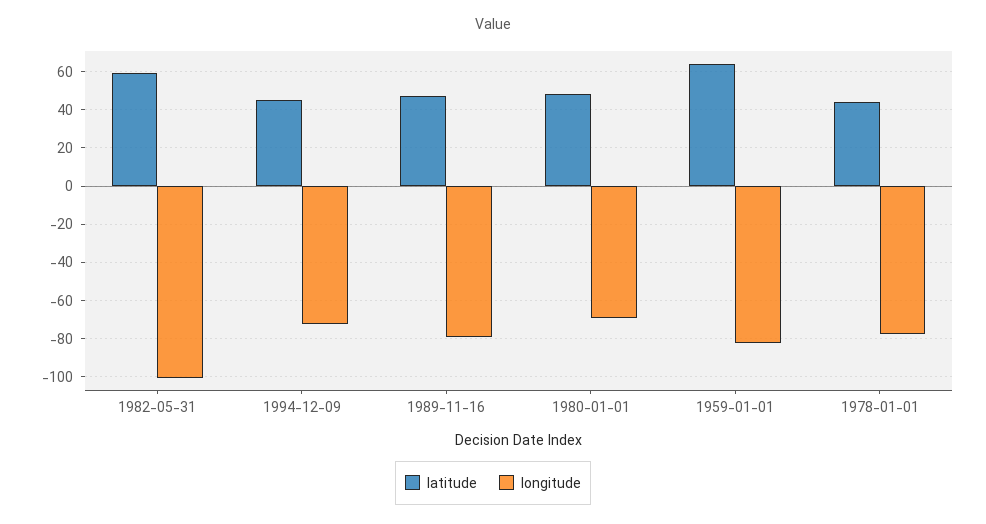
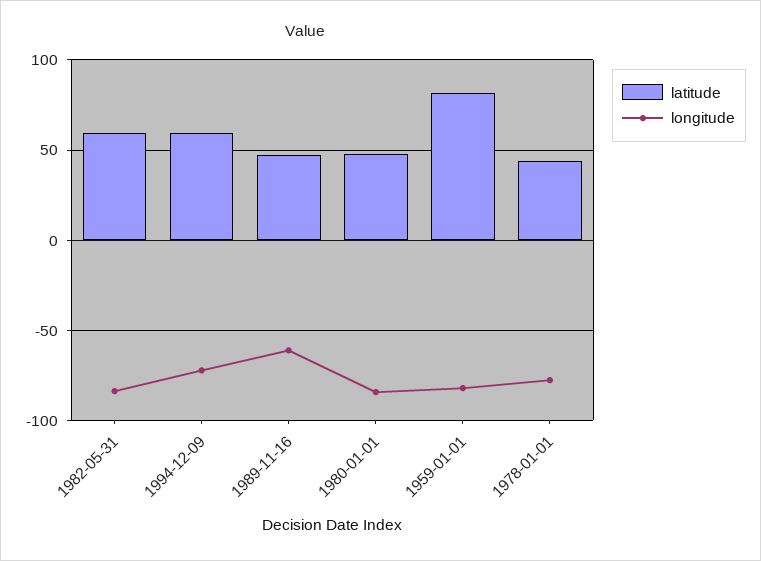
longitude, 1982-05-31: -100 -> -85
latitude, 1994-12-09: 45 -> 60
longitude, 1989-11-16: -80 -> -60
longitude, 1980-01-01: -70 -> -85
latitude, 1959-01-01: 65 -> 80

